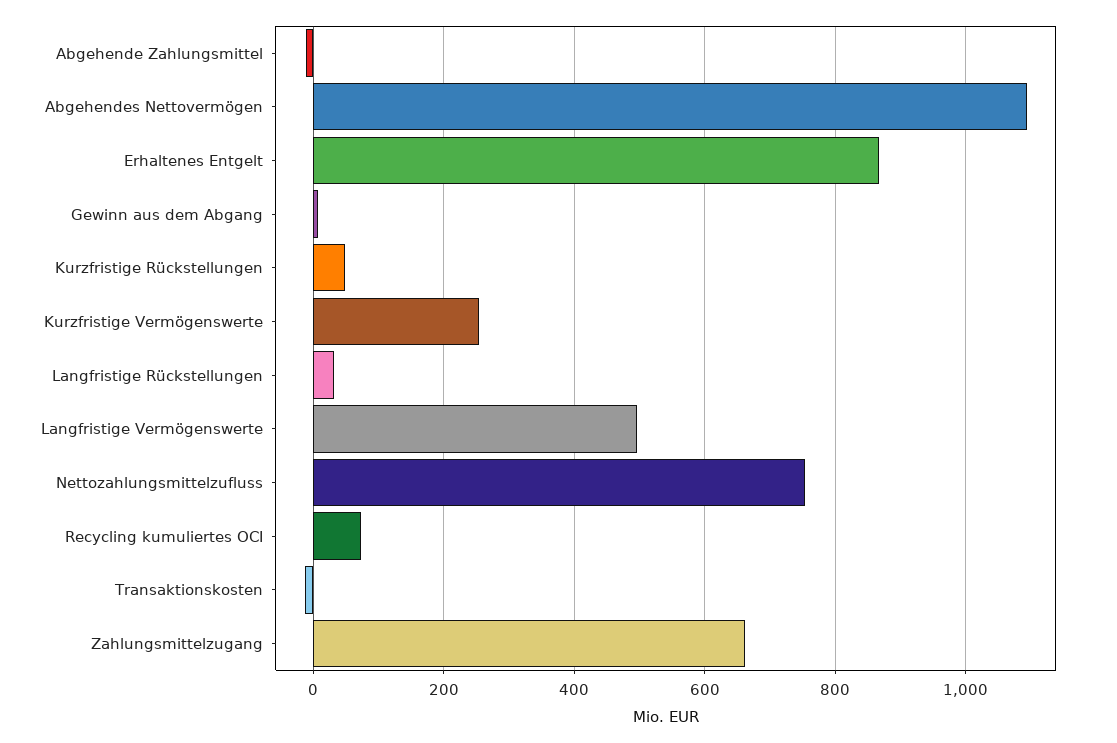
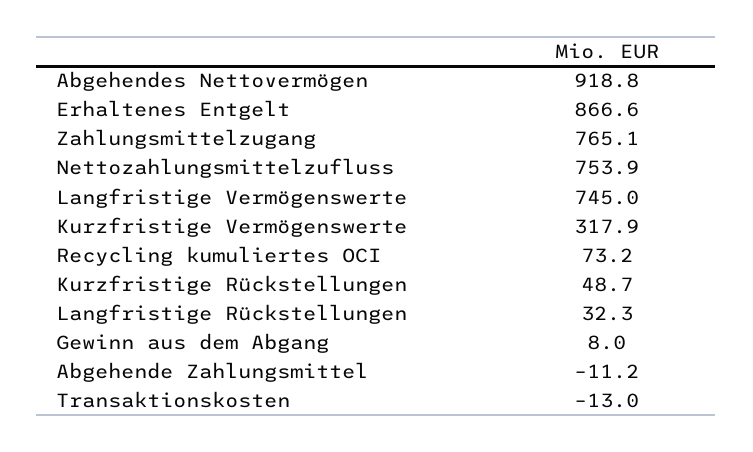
Abgehendes Nettovermögen: 1100 -> 918.8
Kurzfristige Vermögenswerte: 260 -> 317.9
Langfristige Vermögenswerte: 500 -> 745
Zahlungsmittelzugang: 660 -> 765.1

